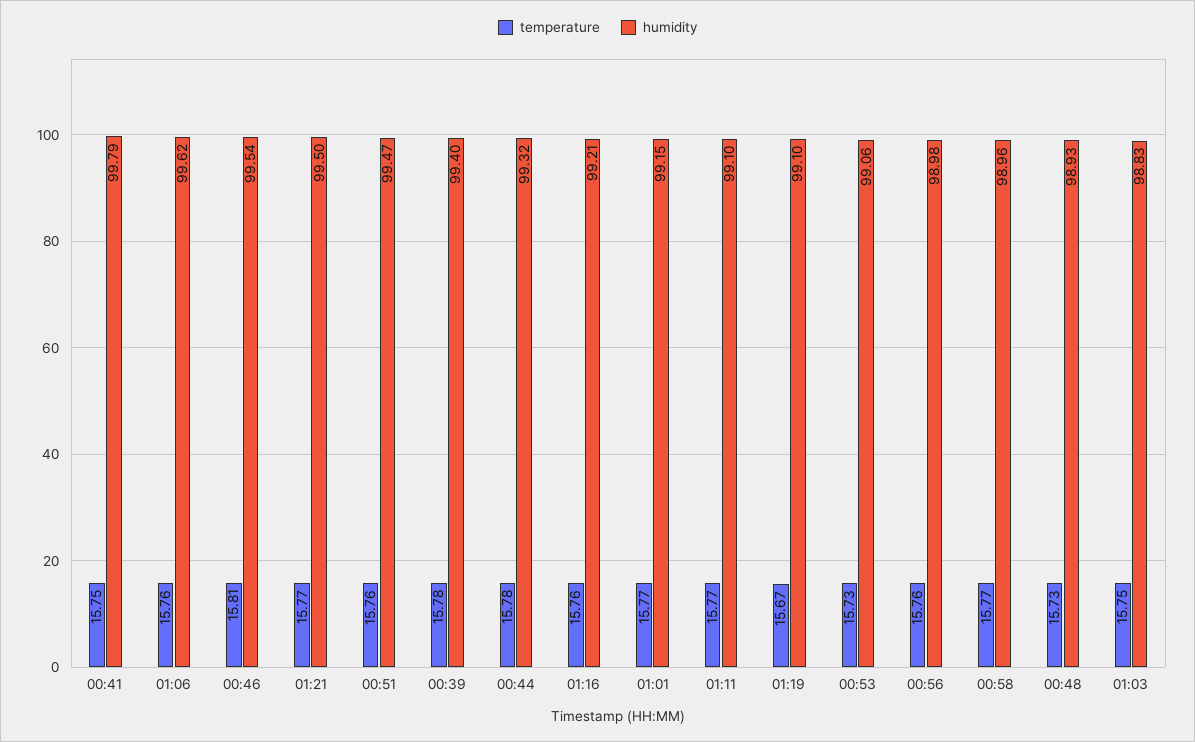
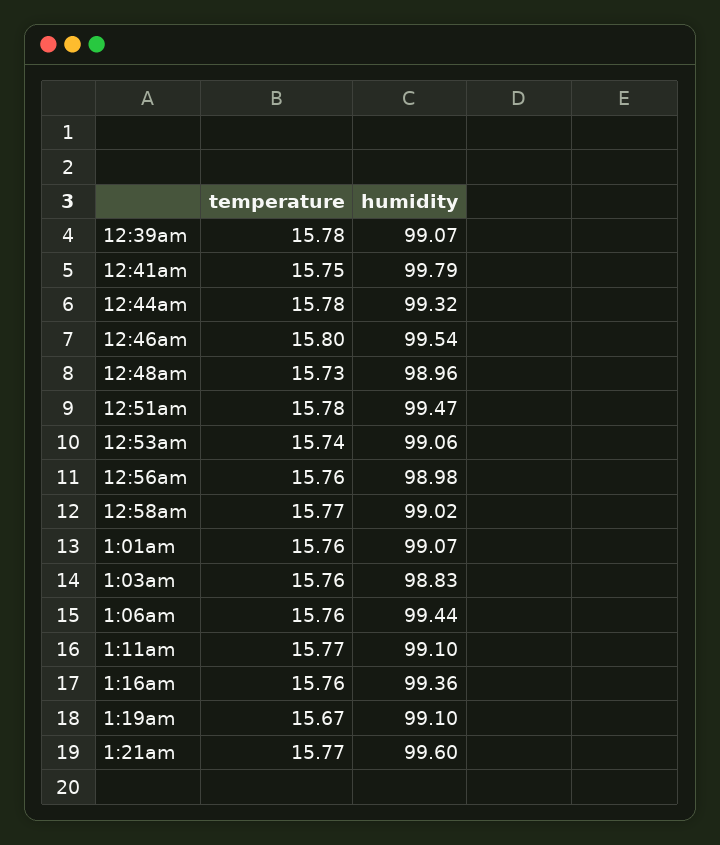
humidity, 01:06: 99.62 -> 99.44
temperature, 00:46: 15.81 -> 15.8
humidity, 01:21: 99.5 -> 99.6
temperature, 00:51: 15.76 -> 15.78
humidity, 00:39: 99.4 -> 99.07
humidity, 01:16: 99.21 -> 99.36
temperature, 01:01: 15.77 -> 15.76
humidity, 01:01: 99.15 -> 99.07
temperature, 00:53: 15.73 -> 15.74
humidity, 00:58: 98.96 -> 99.02
humidity, 00:48: 98.93 -> 98.96
temperature, 01:03: 15.75 -> 15.76

